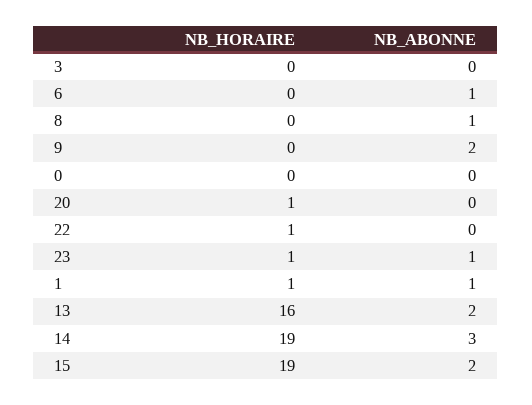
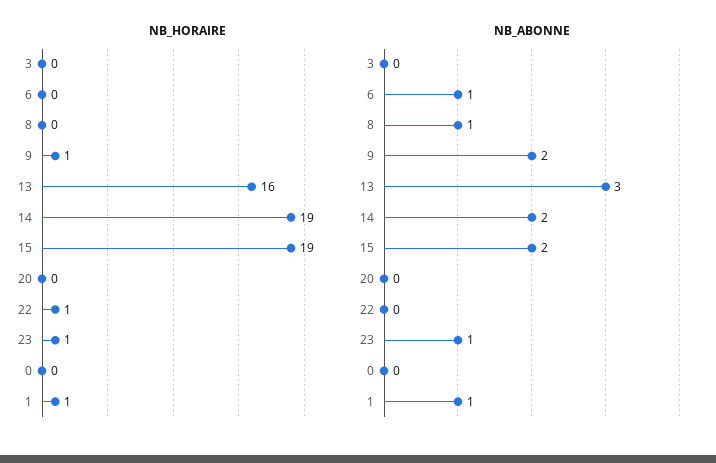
NB_HORAIRE, 9: 0 -> 1
NB_HORAIRE, 20: 1 -> 0
NB_ABONNE, 13: 2 -> 3
NB_ABONNE, 14: 3 -> 2

